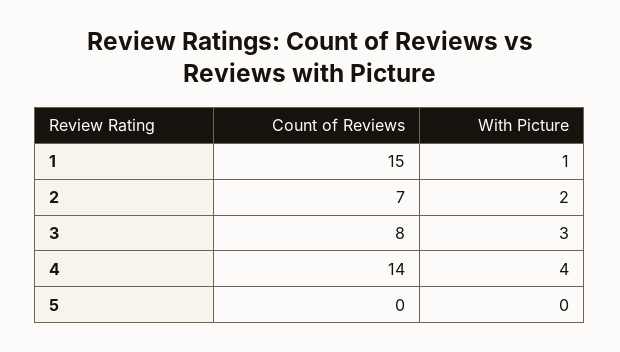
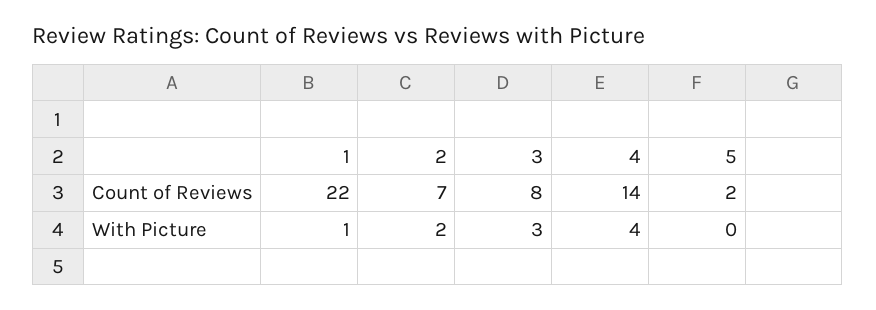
Count of Reviews, 1: 15 -> 22
Count of Reviews, 5: 0 -> 2

